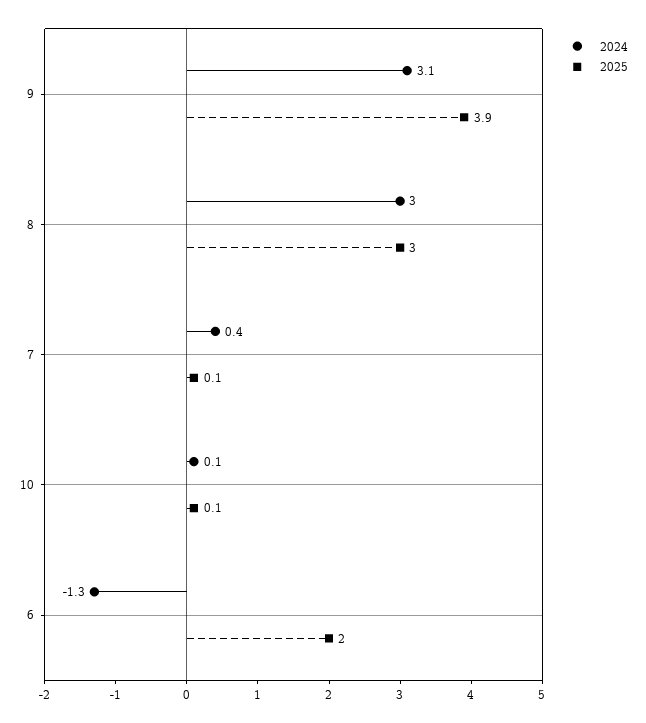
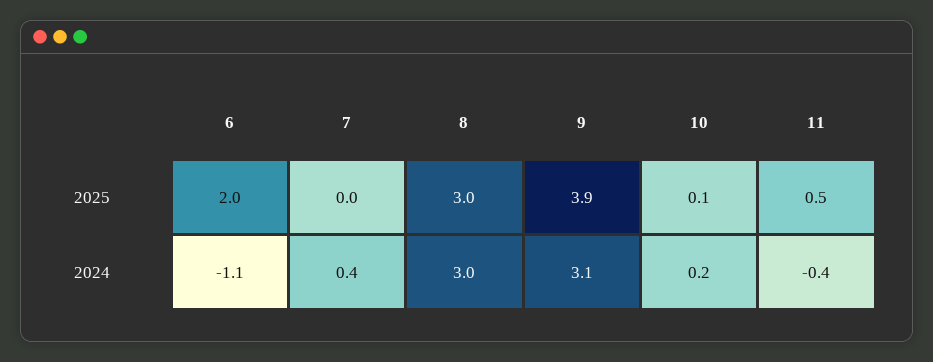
2025, 7: 0.1 -> 0
2024, 10: 0.1 -> 0.2
2024, 6: -1.3 -> -1.1
2025, 11: none -> 0.5
2024, 11: none -> -0.4

